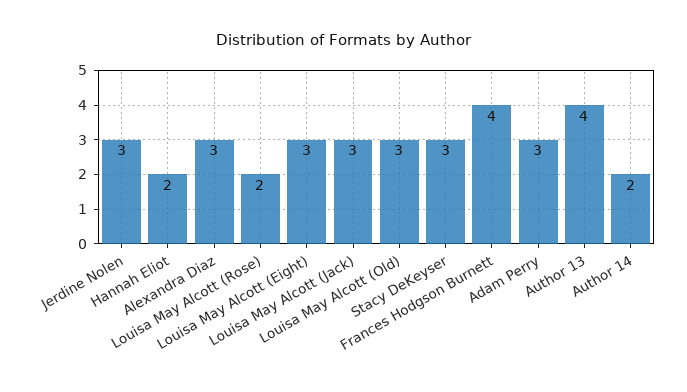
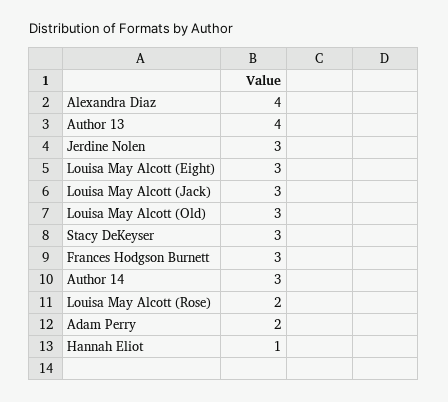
Hannah Eliot: 2 -> 1
Alexandra Diaz: 3 -> 4
Frances Hodgson Burnett: 4 -> 3
Adam Perry: 3 -> 2
Author 14: 2 -> 3

